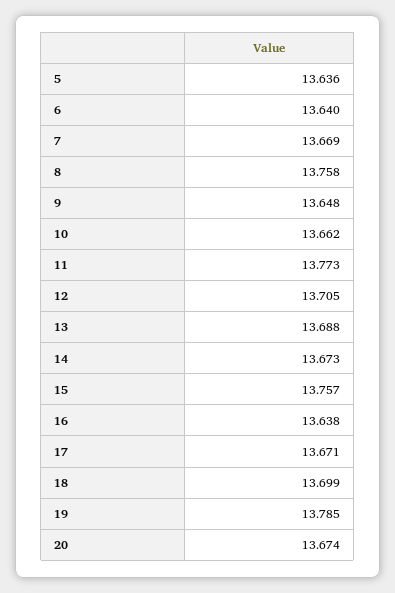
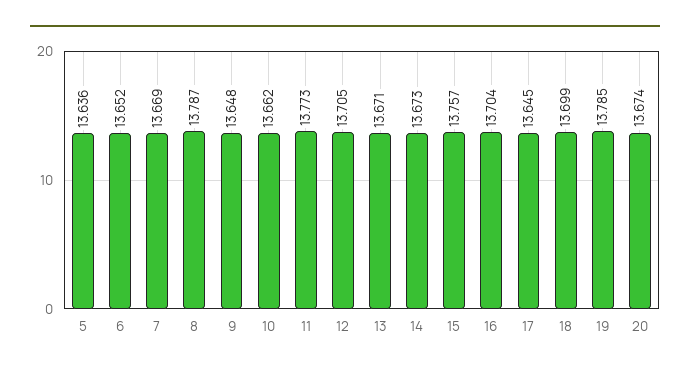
6: 13.64 -> 13.652
8: 13.758 -> 13.787
13: 13.688 -> 13.671
16: 13.638 -> 13.704
17: 13.671 -> 13.645

